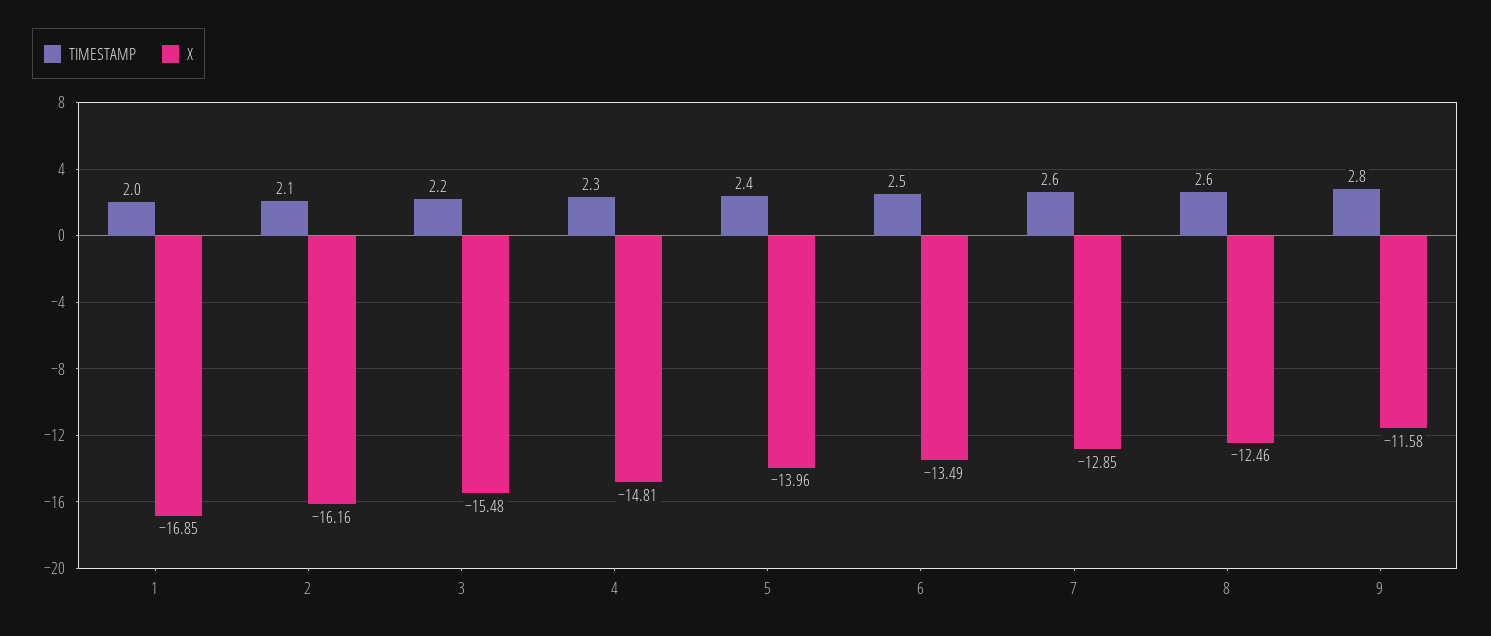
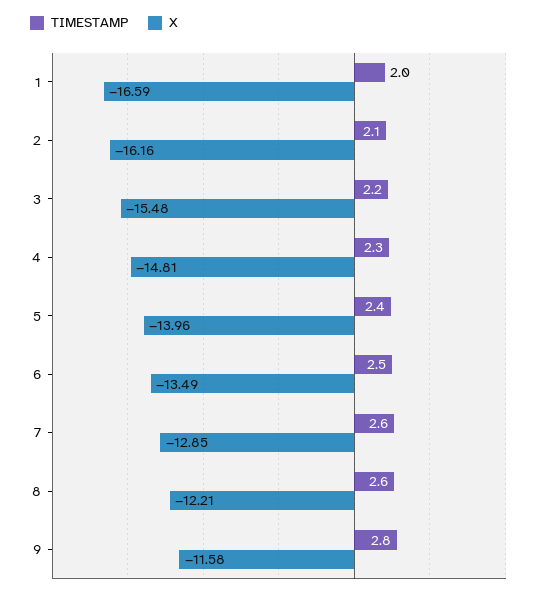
X, 1: -16.85 -> -16.59
X, 8: -12.46 -> -12.21

